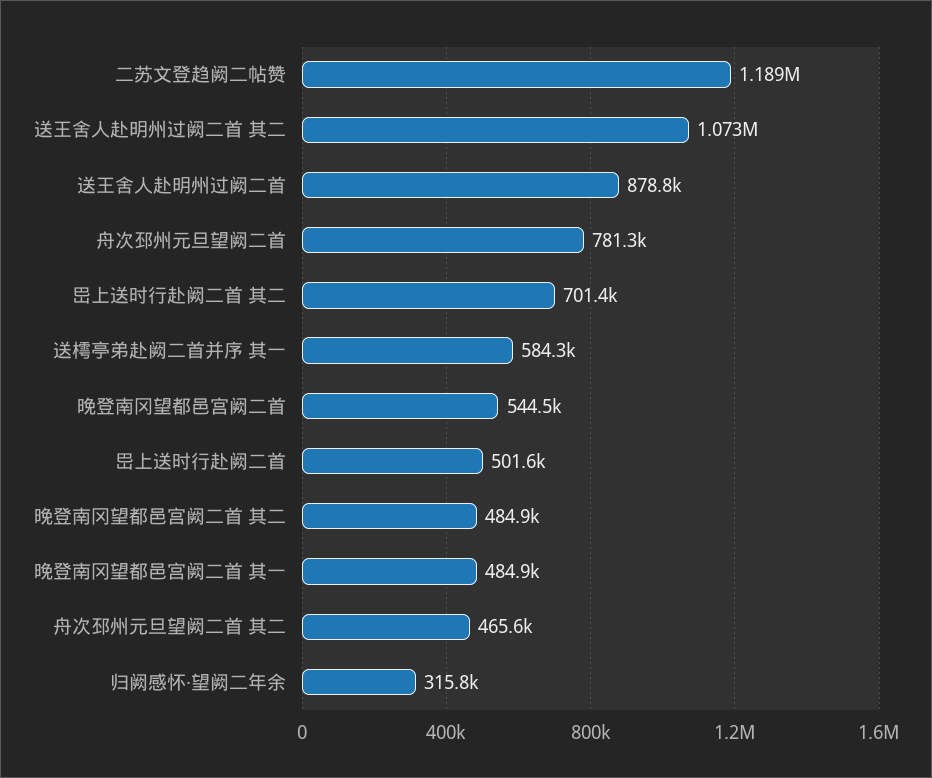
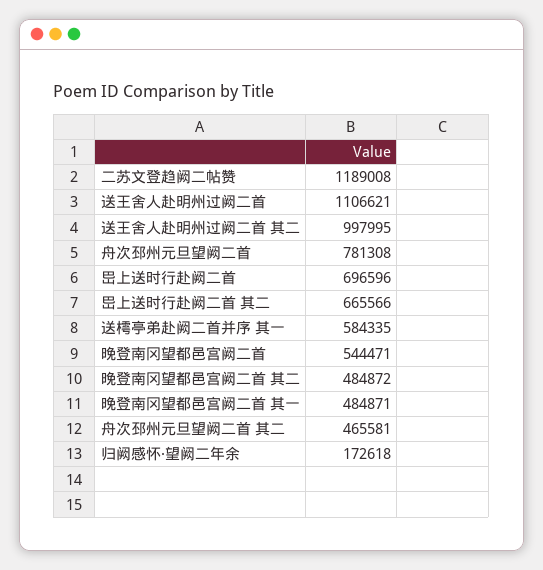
送王舍人赴明州过阙二首 其二: 1073000 -> 997995
送王舍人赴明州过阙二首: 878800 -> 1106621
岊上送时行赴阙二首 其二: 701400 -> 665566
岊上送时行赴阙二首: 501600 -> 696596
归阙感怀·望阙二年余: 315800 -> 172618

